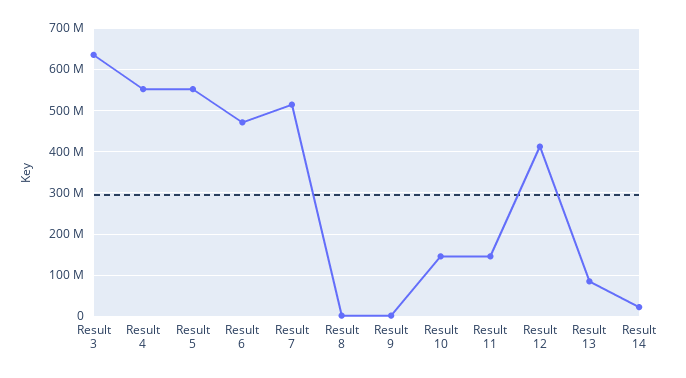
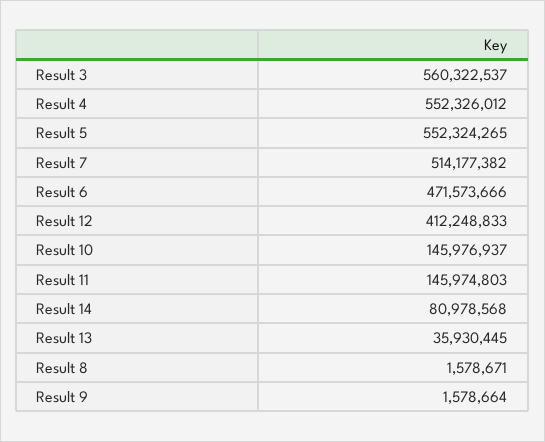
Result 3: 640000000 -> 560322537
Result 13: 80000000 -> 35930445
Result 14: 20000000 -> 80978568

